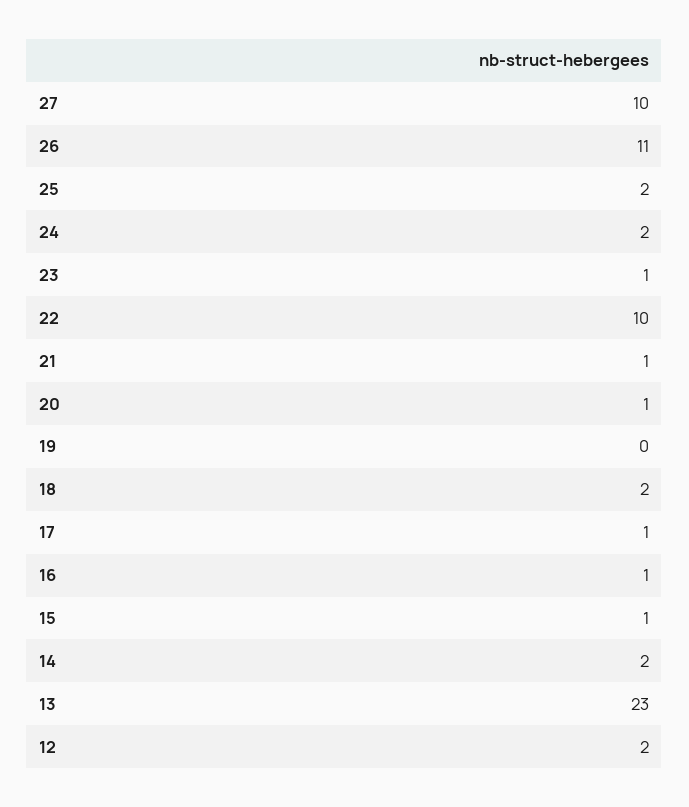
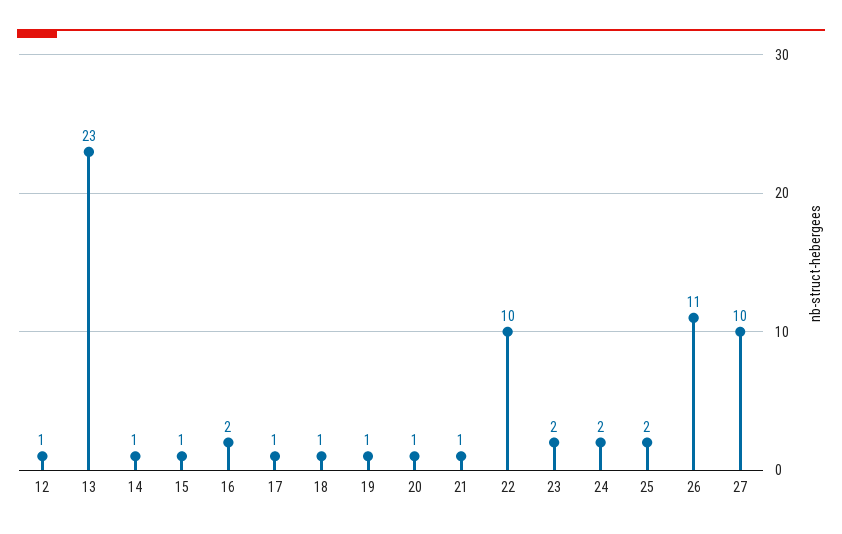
23: 1 -> 2
19: 0 -> 1
18: 2 -> 1
16: 1 -> 2
14: 2 -> 1
12: 2 -> 1

